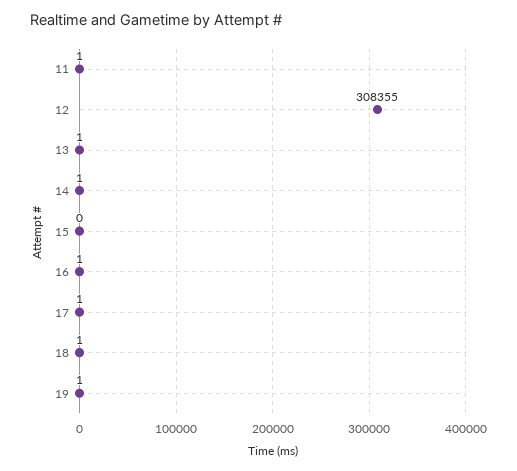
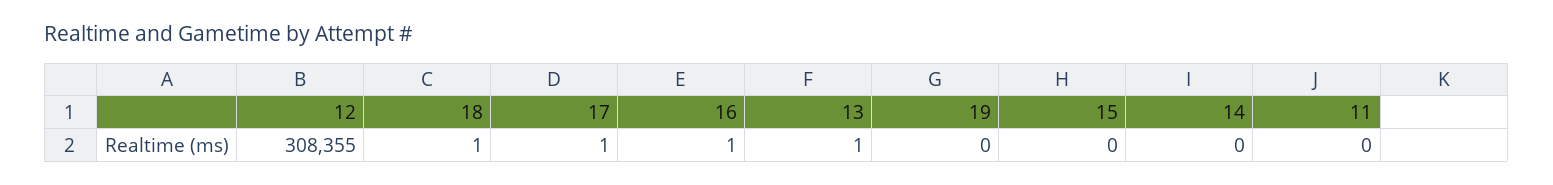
11: 1 -> 0
14: 1 -> 0
19: 1 -> 0

